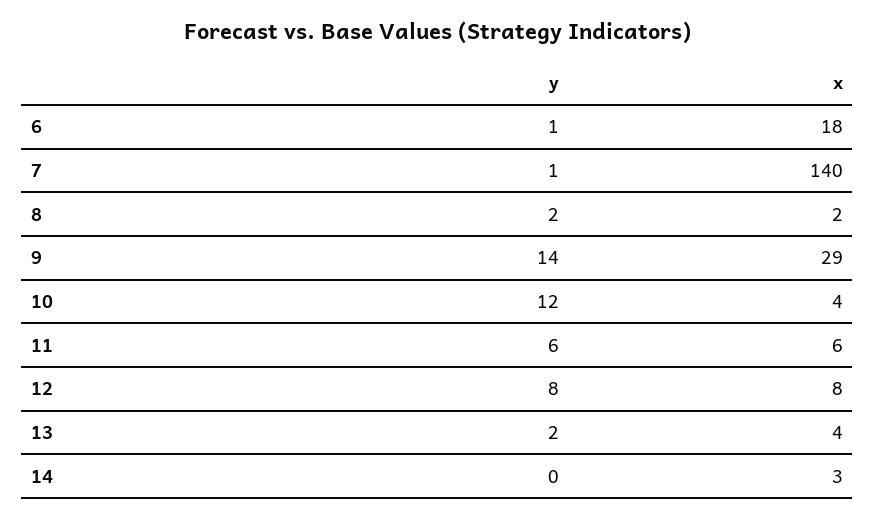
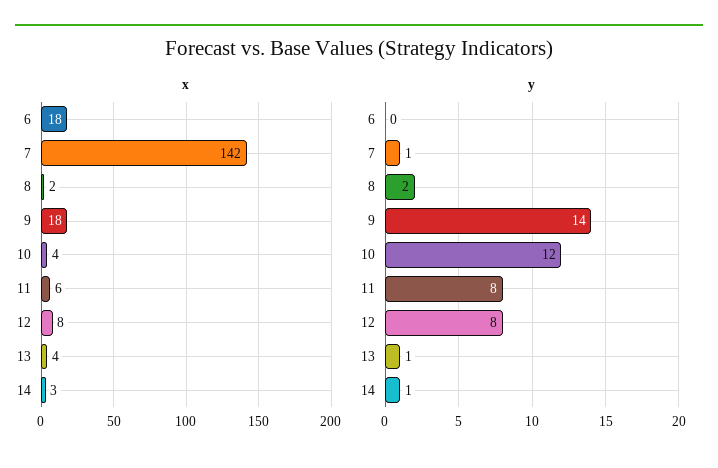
y, 6: 1 -> 0
x, 7: 140 -> 142
x, 9: 29 -> 18
y, 11: 6 -> 8
y, 13: 2 -> 1
y, 14: 0 -> 1

